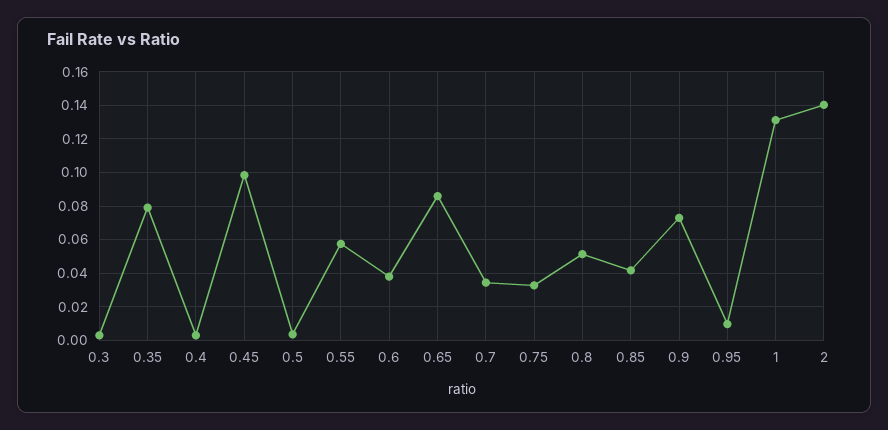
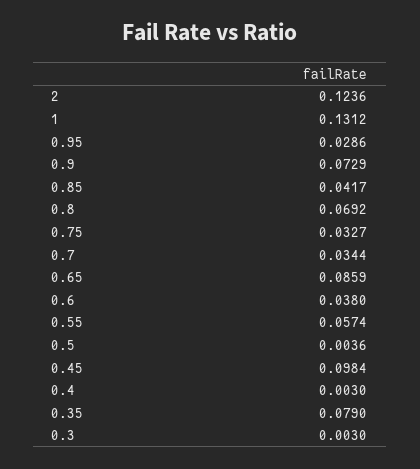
0.8: 0.05 -> 0.0692
0.95: 0.01 -> 0.0286
2: 0.14 -> 0.1236

